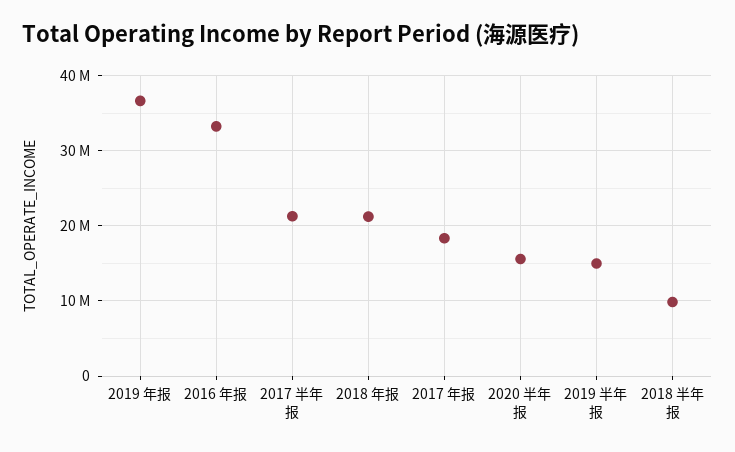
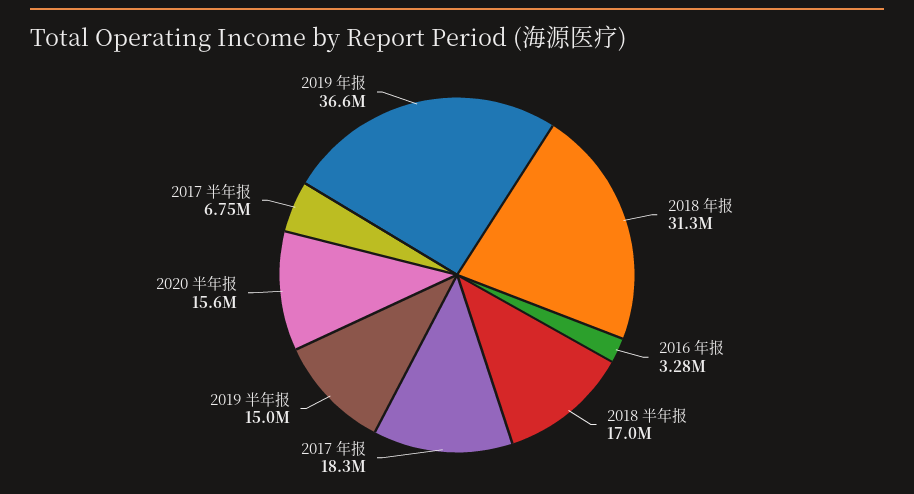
2016 年报: 33000000 -> 3280000
2017 半年报: 21000000 -> 6750000
2018 年报: 21000000 -> 31300000
2018 半年报: 10000000 -> 17000000

